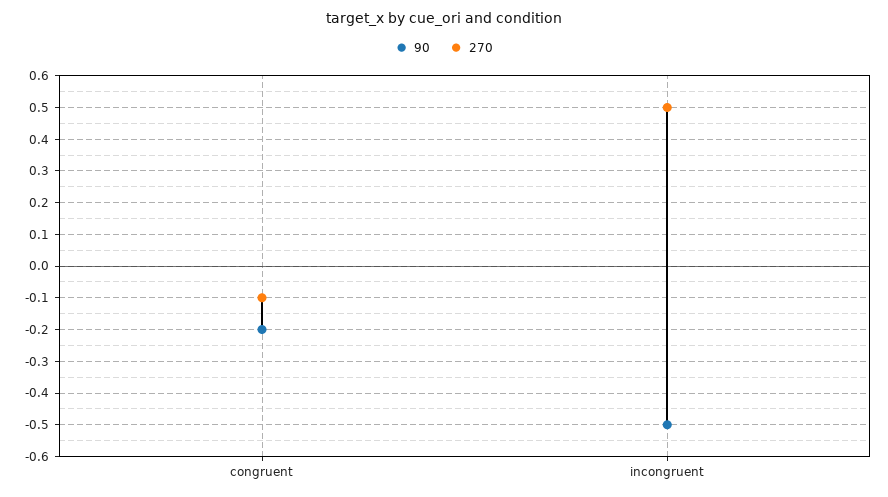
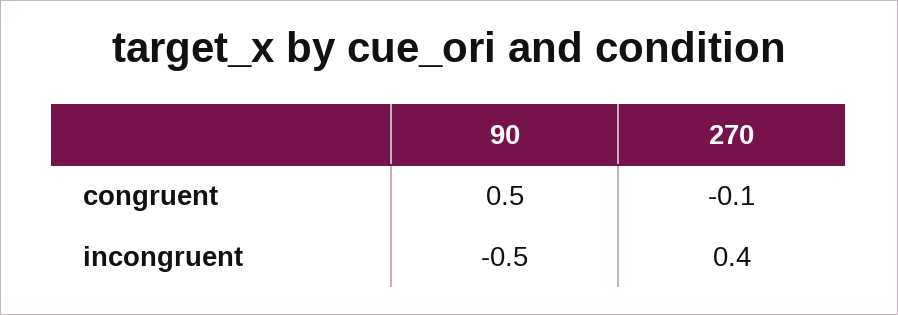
90, congruent: -0.2 -> 0.5
270, incongruent: 0.5 -> 0.4

